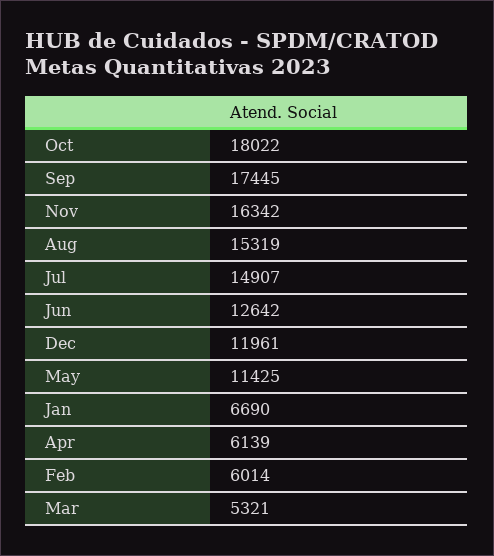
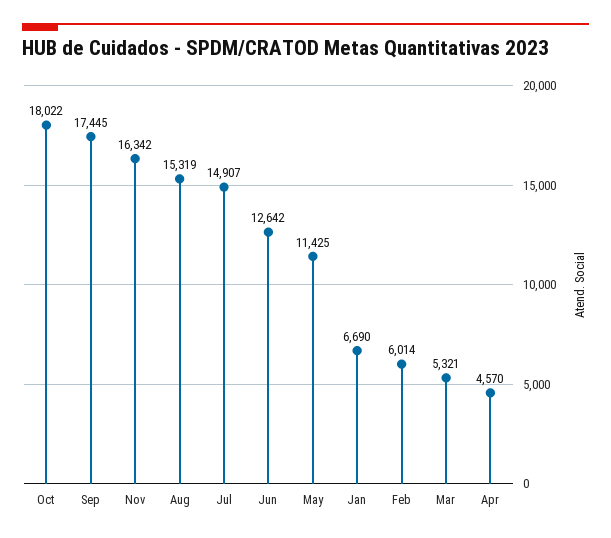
Dec: 11961 -> none
Apr: 6139 -> 4570

